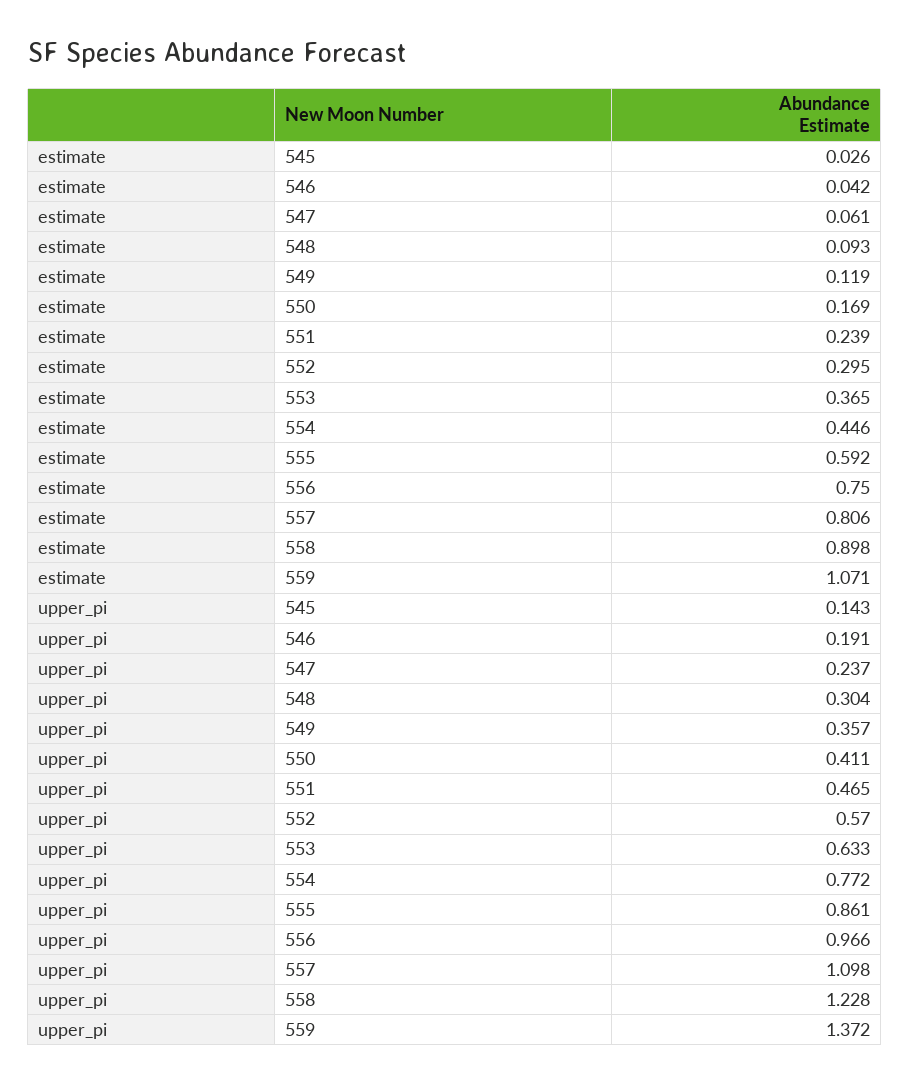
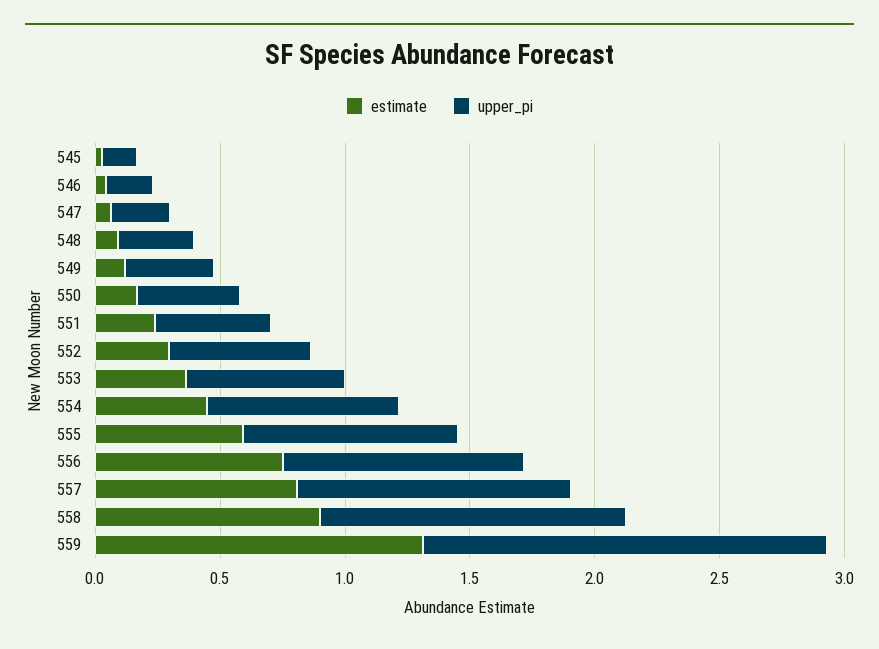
estimate, 559: 1.071 -> 1.3
upper_pi, 559: 1.372 -> 1.6

